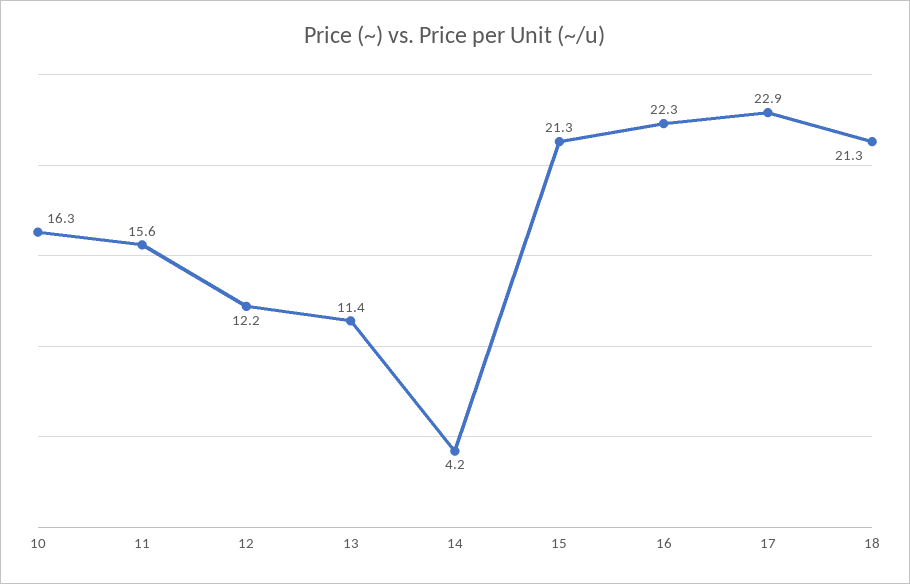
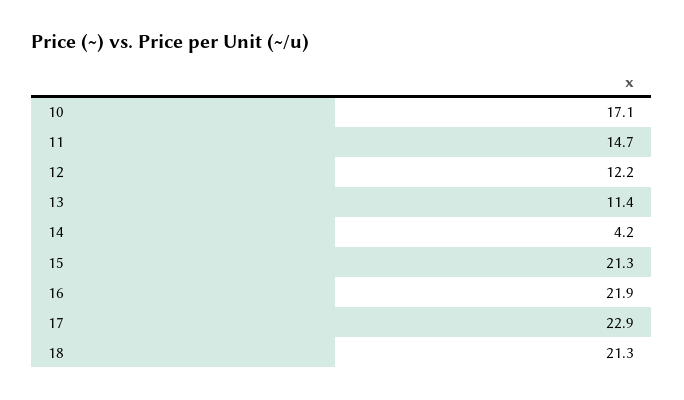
10: 16.3 -> 17.1
11: 15.6 -> 14.7
16: 22.3 -> 21.9

